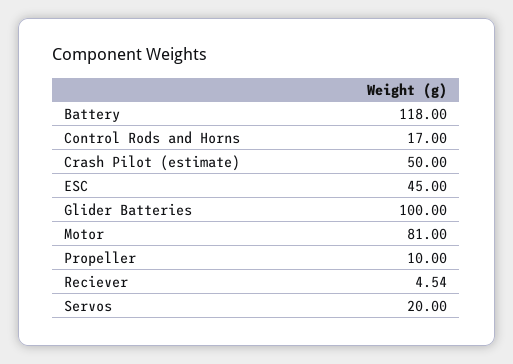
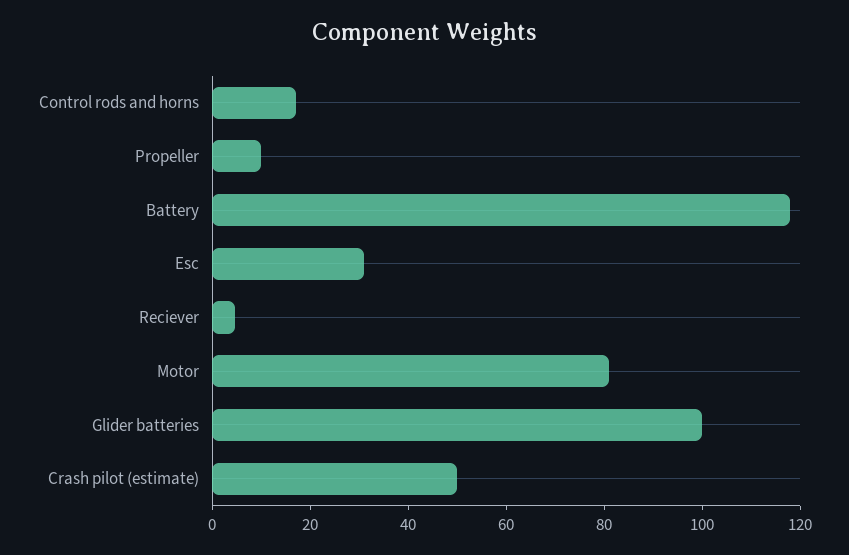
ESC: 45 -> 30
Servos: 20 -> none

